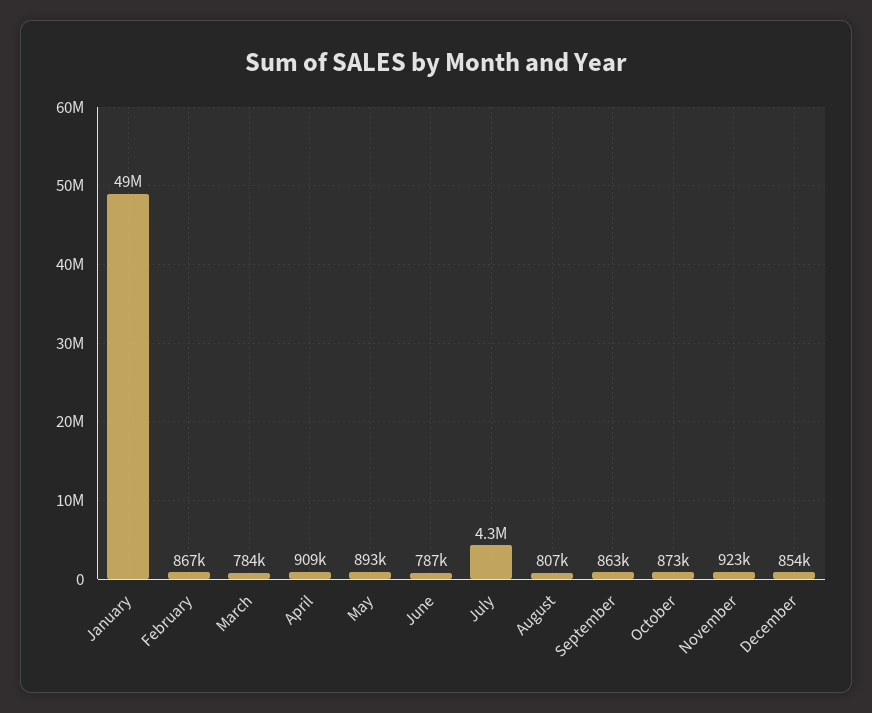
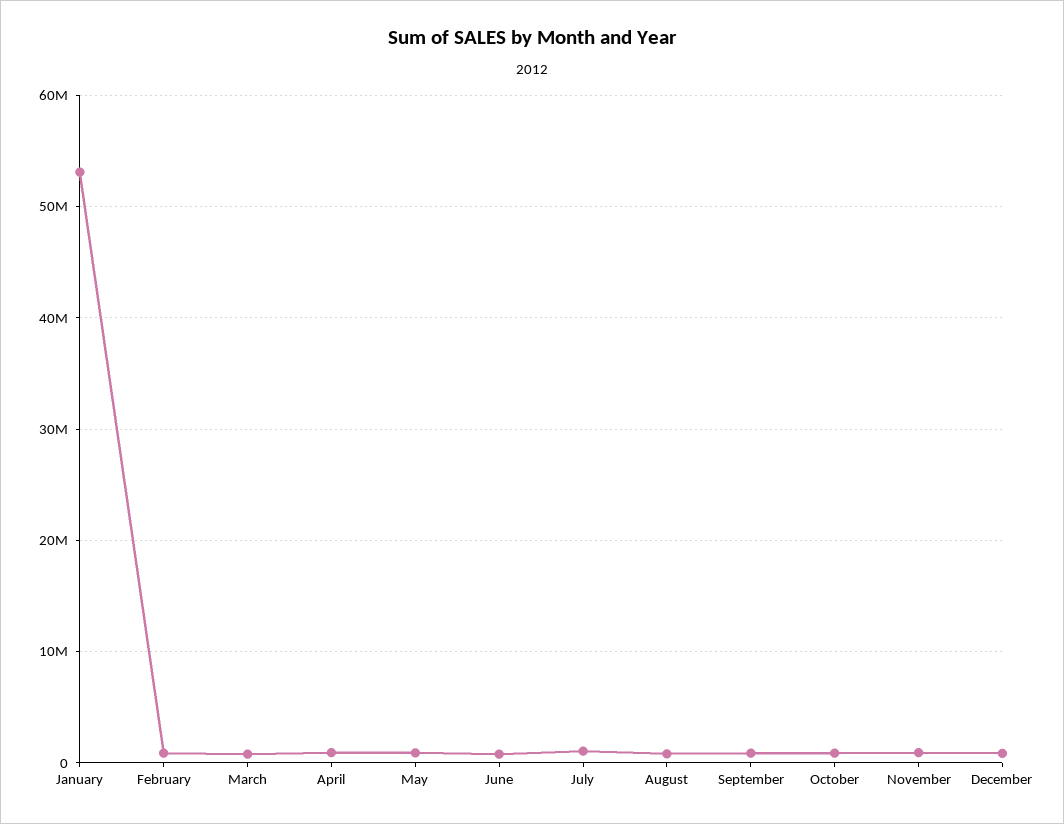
January: 49000000 -> 53000000
July: 4300000 -> 1000000

